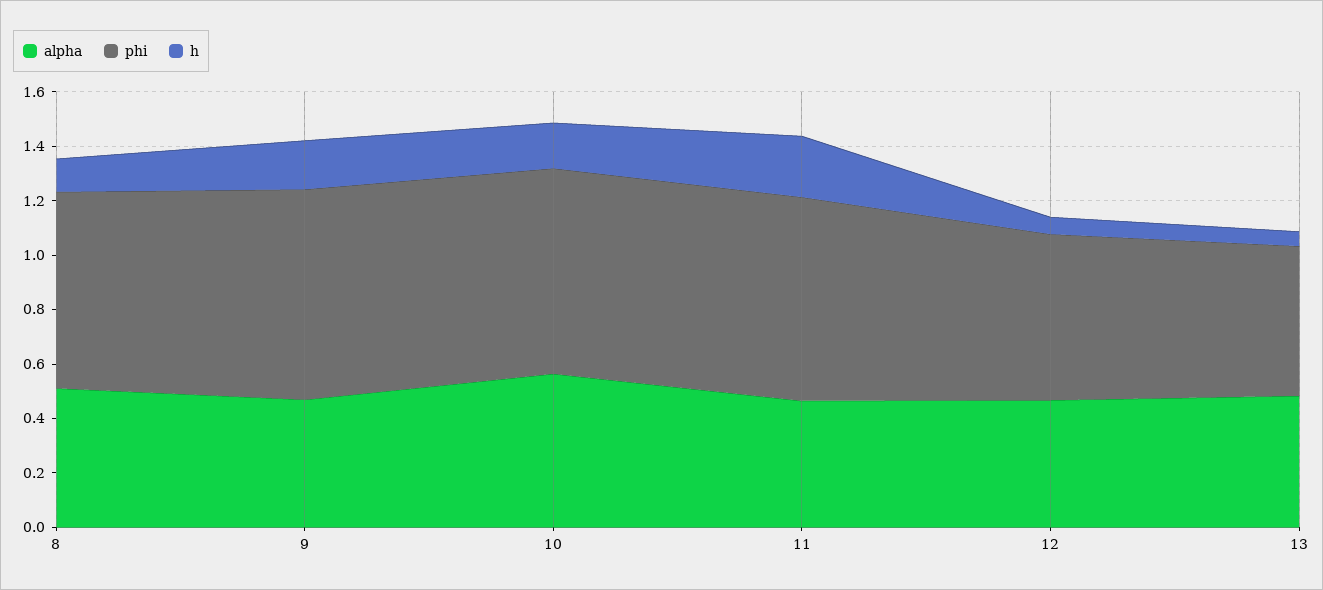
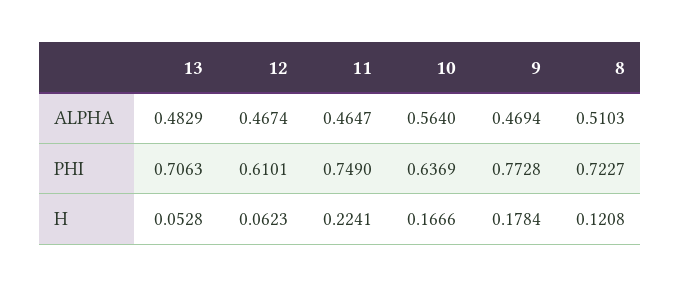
phi, 10: 0.75 -> 0.6369
phi, 13: 0.55 -> 0.7063

